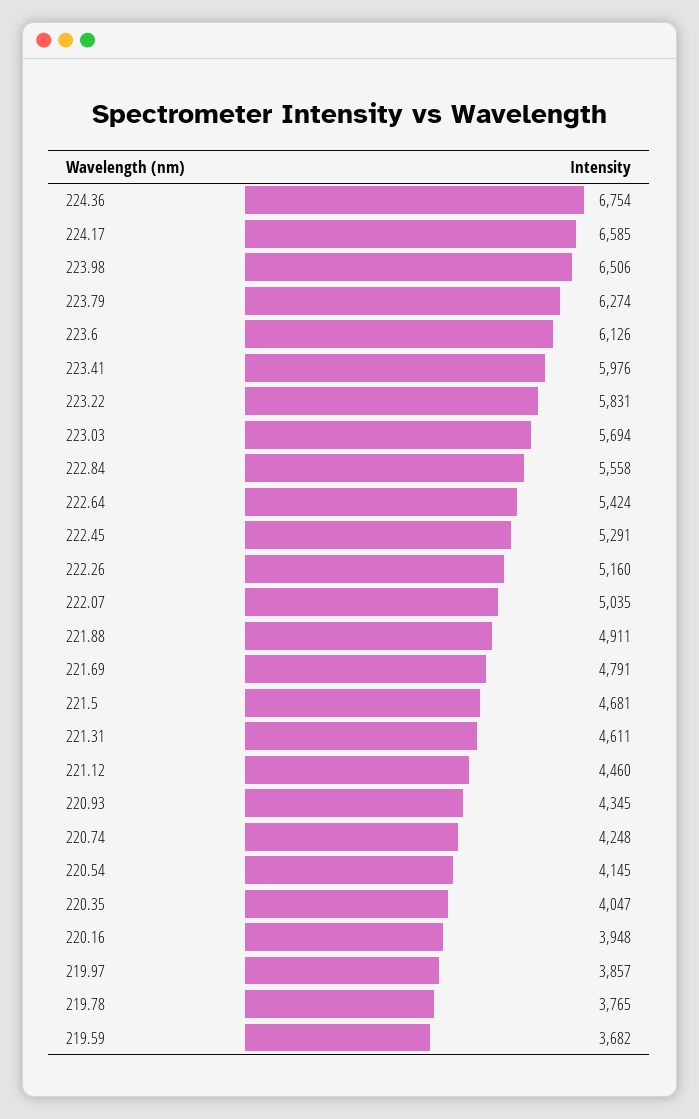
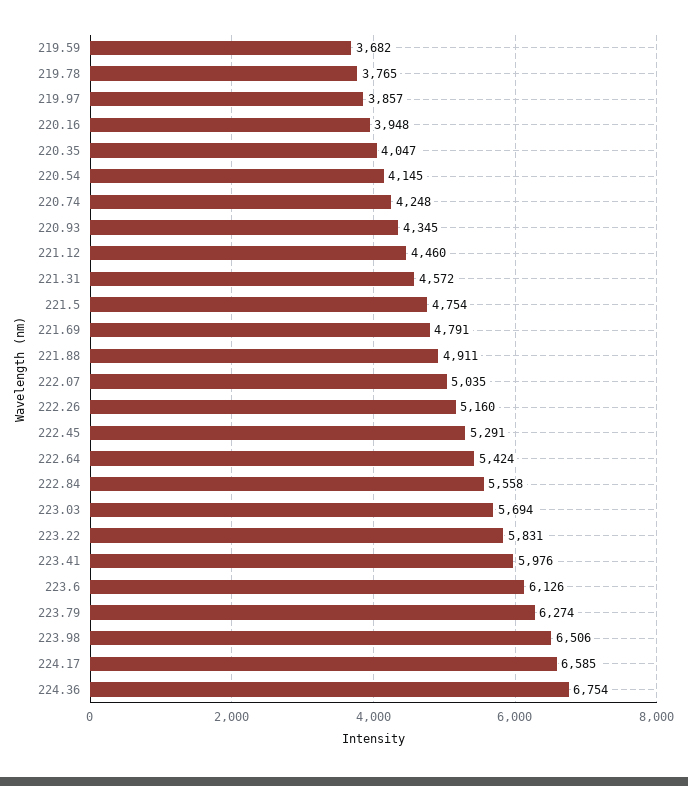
221.5: 4681 -> 4754
221.31: 4611 -> 4572

